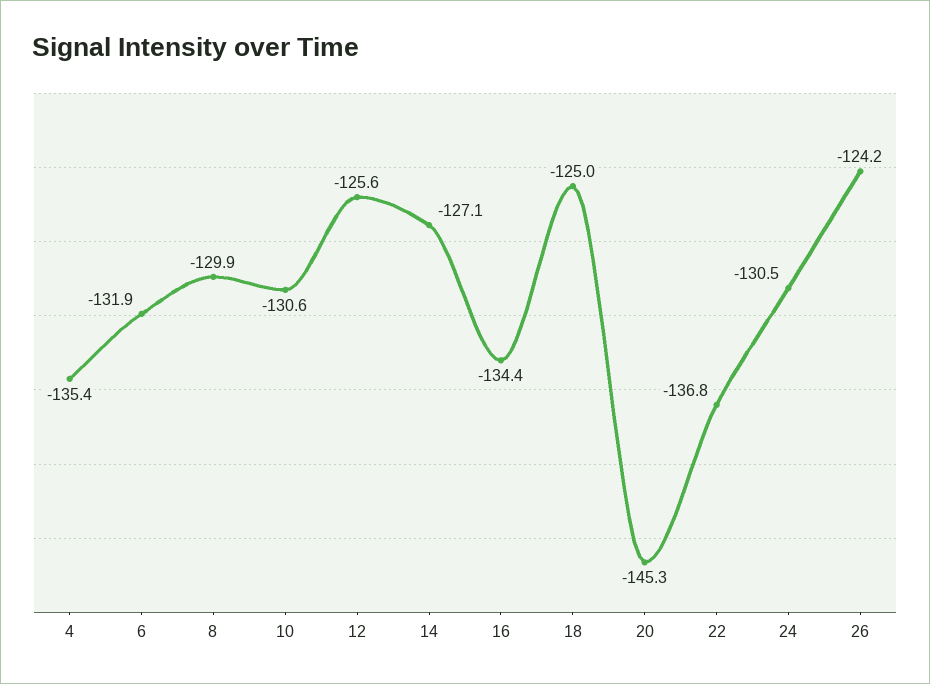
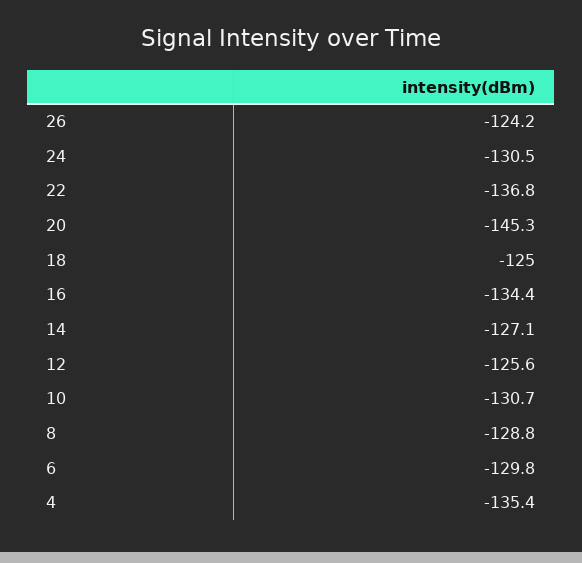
6: -131.9 -> -129.8
8: -129.9 -> -128.8
10: -130.6 -> -130.7

